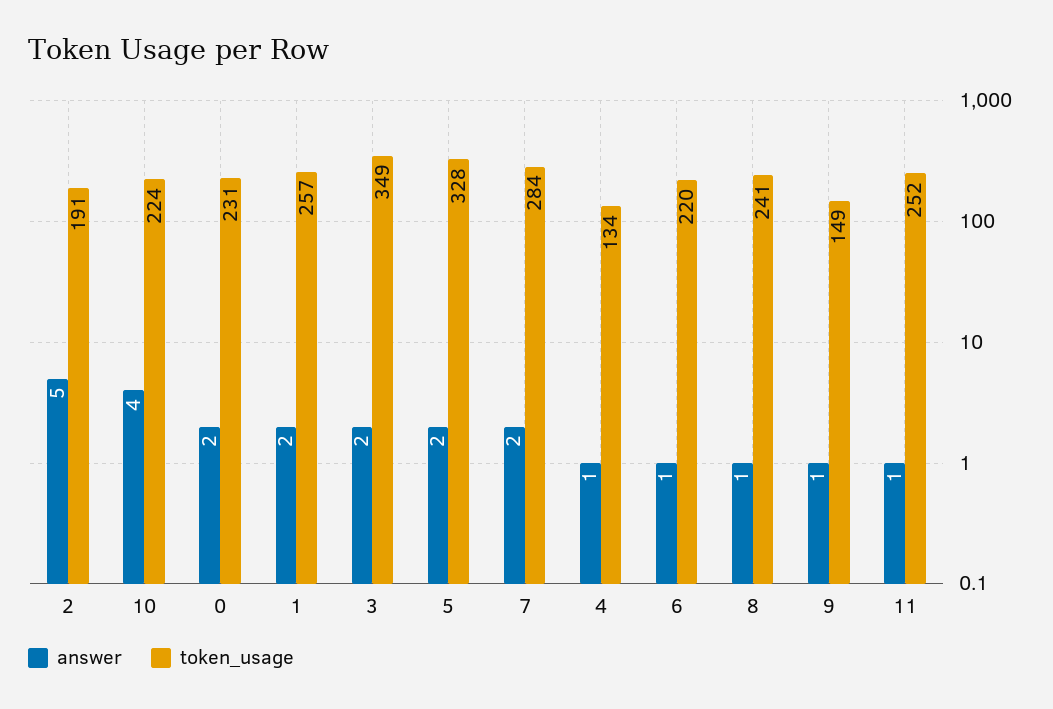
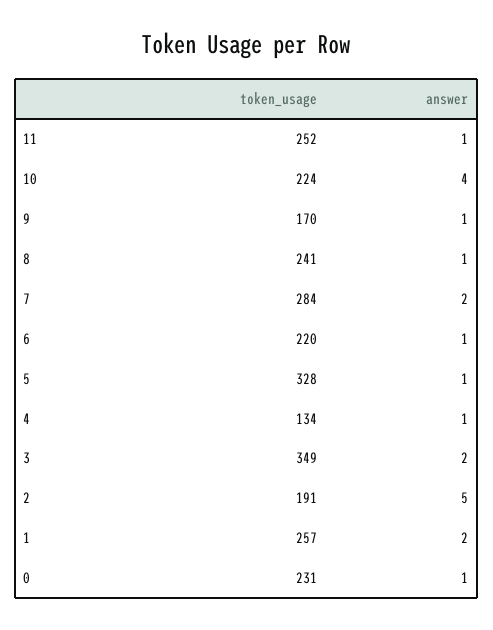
answer, 0: 2 -> 1
answer, 5: 2 -> 1
token_usage, 9: 149 -> 170

